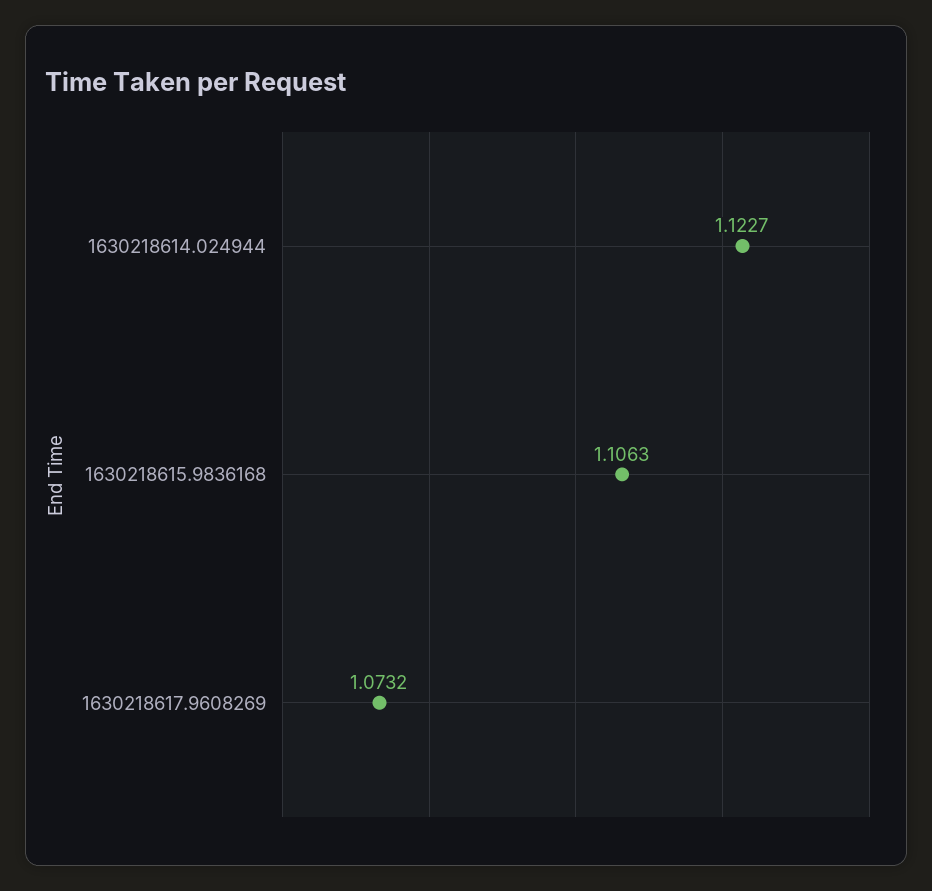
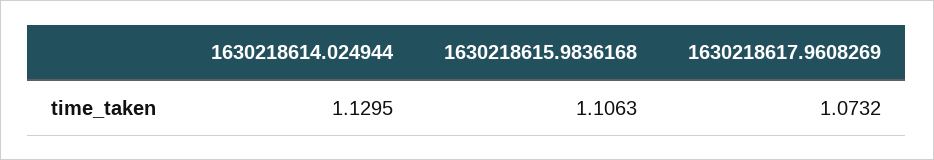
1630218614.024944: 1.1227 -> 1.1295

